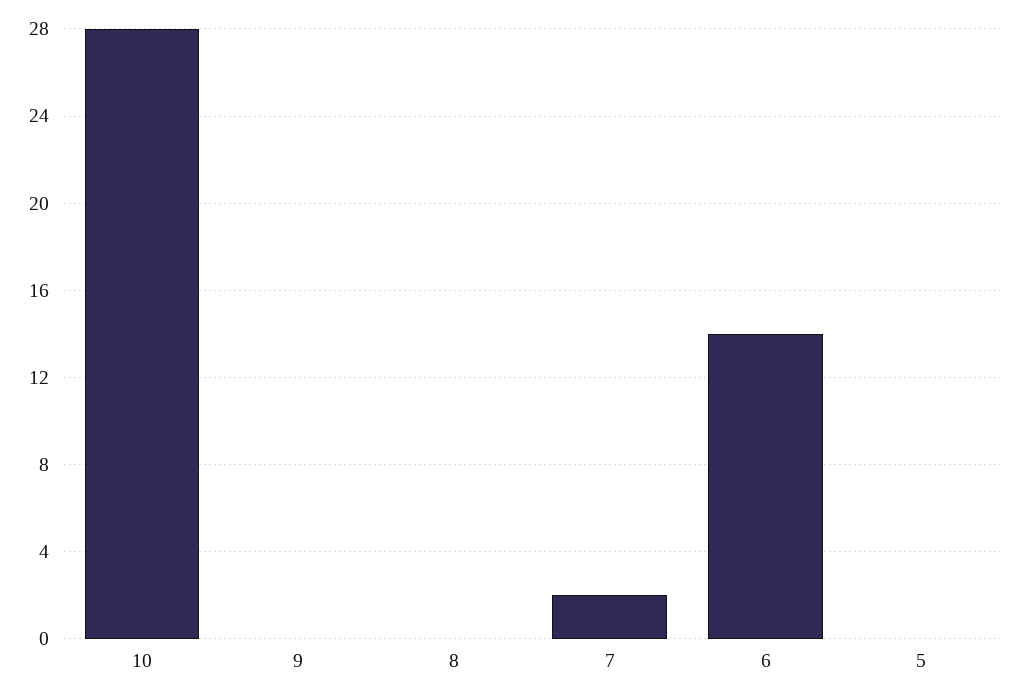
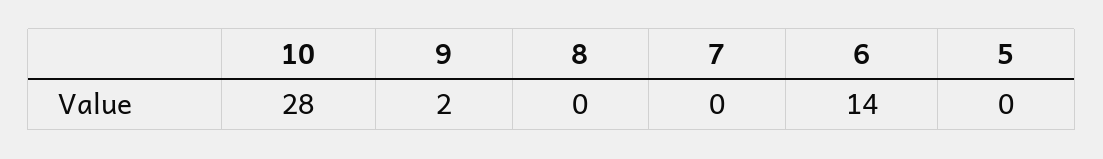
9: 0 -> 2
7: 2 -> 0

